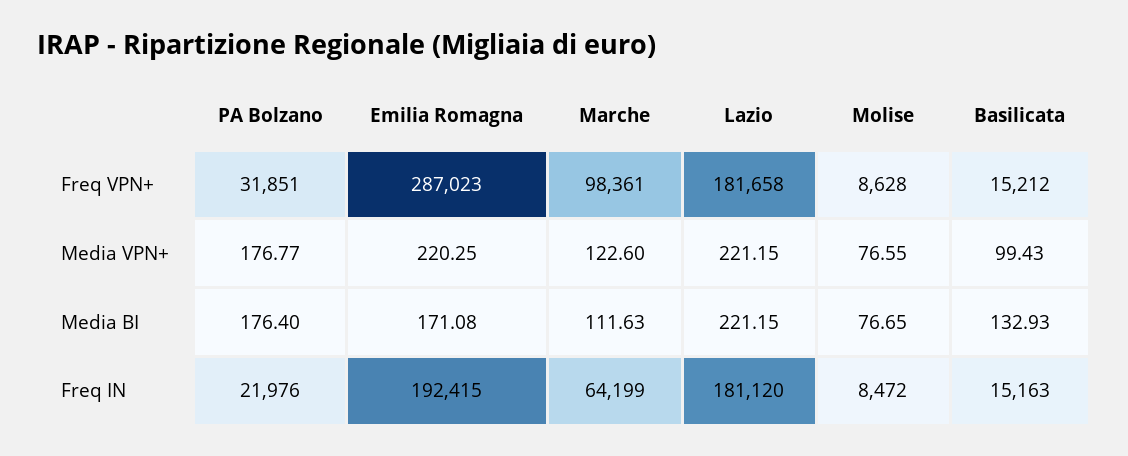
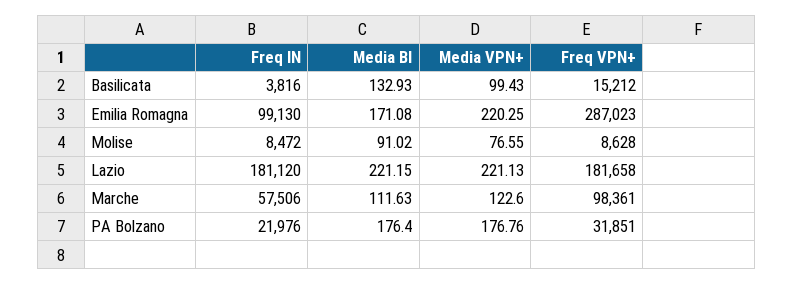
PA Bolzano, Media VPN+: 176.77 -> 176.76
Lazio, Media VPN+: 221.15 -> 221.13
Molise, Media BI: 76.65 -> 91.02
Emilia Romagna, Freq IN: 192415 -> 99130
Marche, Freq IN: 64199 -> 57506
Basilicata, Freq IN: 15163 -> 3816

